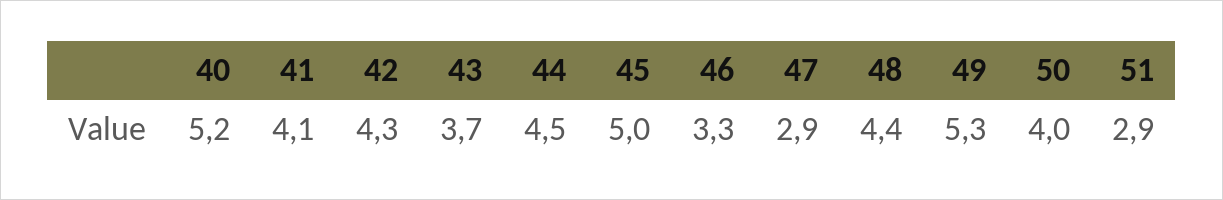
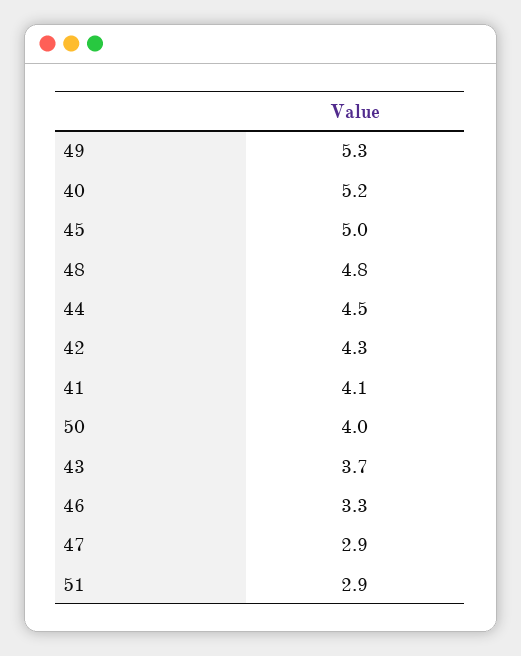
48: 4.4 -> 4.8

